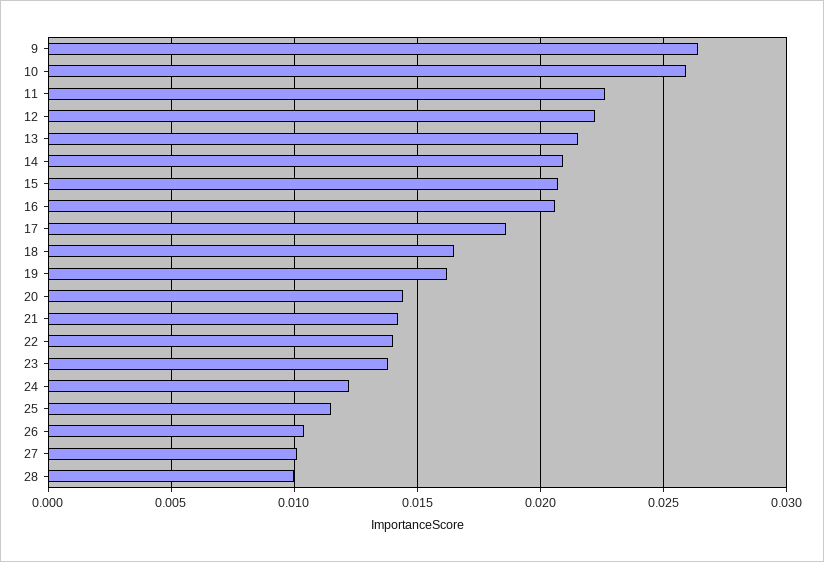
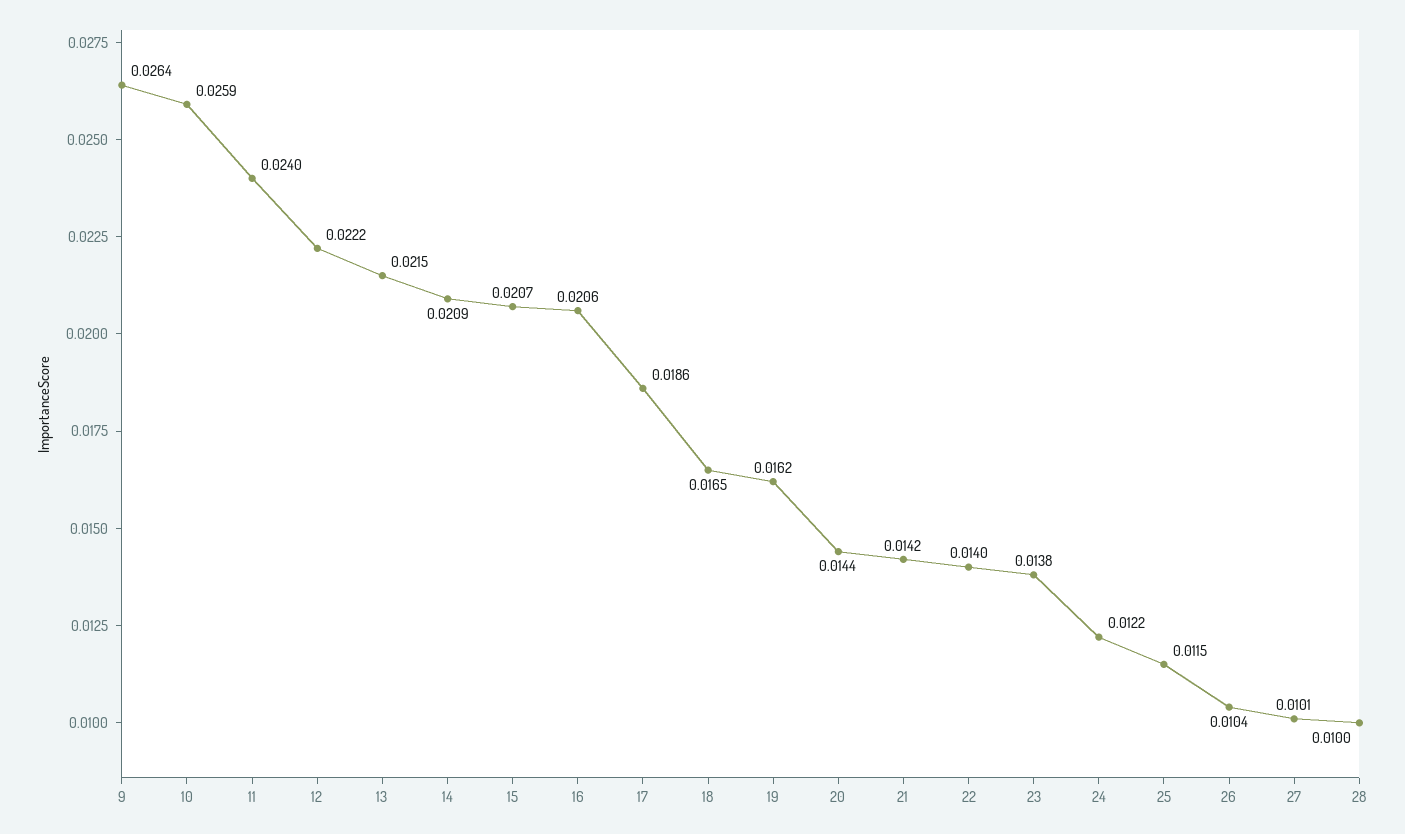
11: 0.0225 -> 0.024

